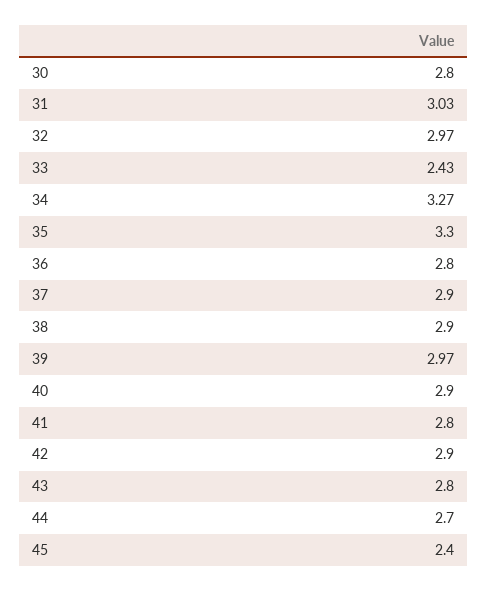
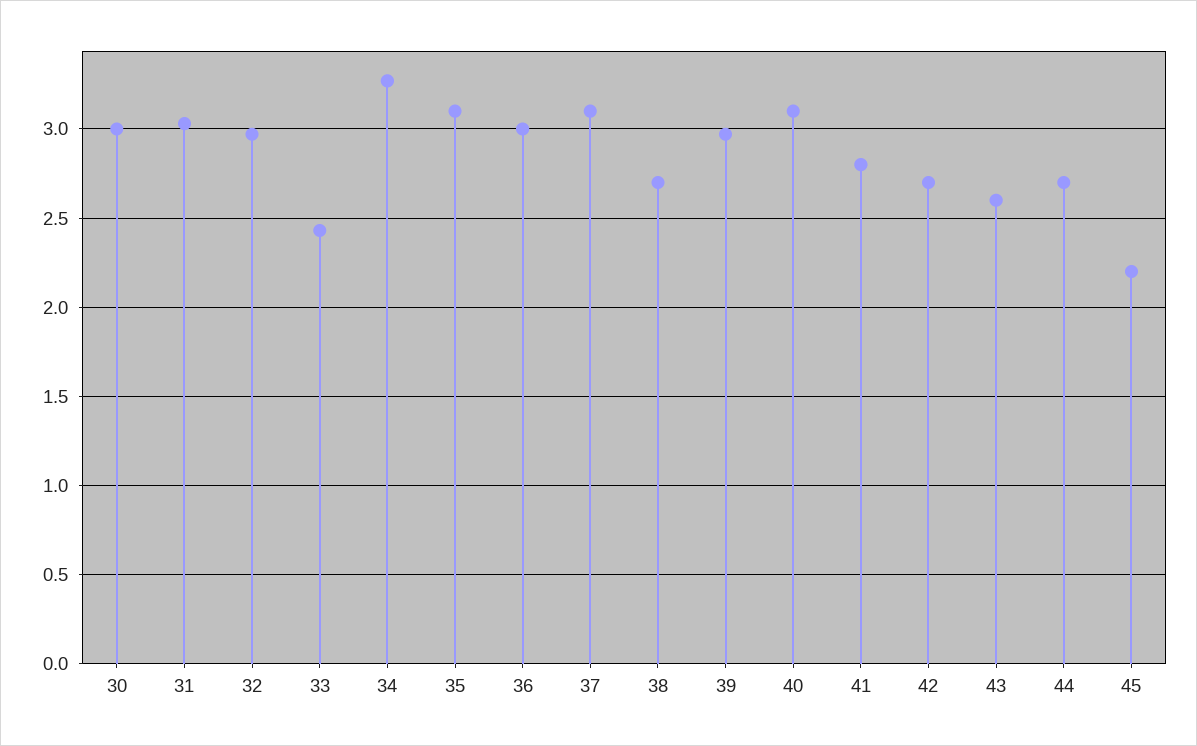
30: 2.8 -> 3
35: 3.3 -> 3.1
36: 2.8 -> 3
37: 2.9 -> 3.1
38: 2.9 -> 2.7
40: 2.9 -> 3.1
42: 2.9 -> 2.7
43: 2.8 -> 2.6
45: 2.4 -> 2.2

